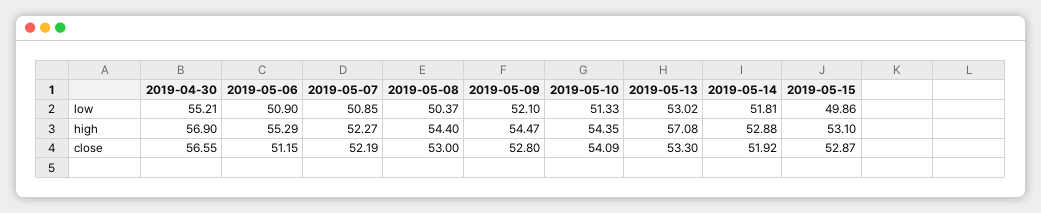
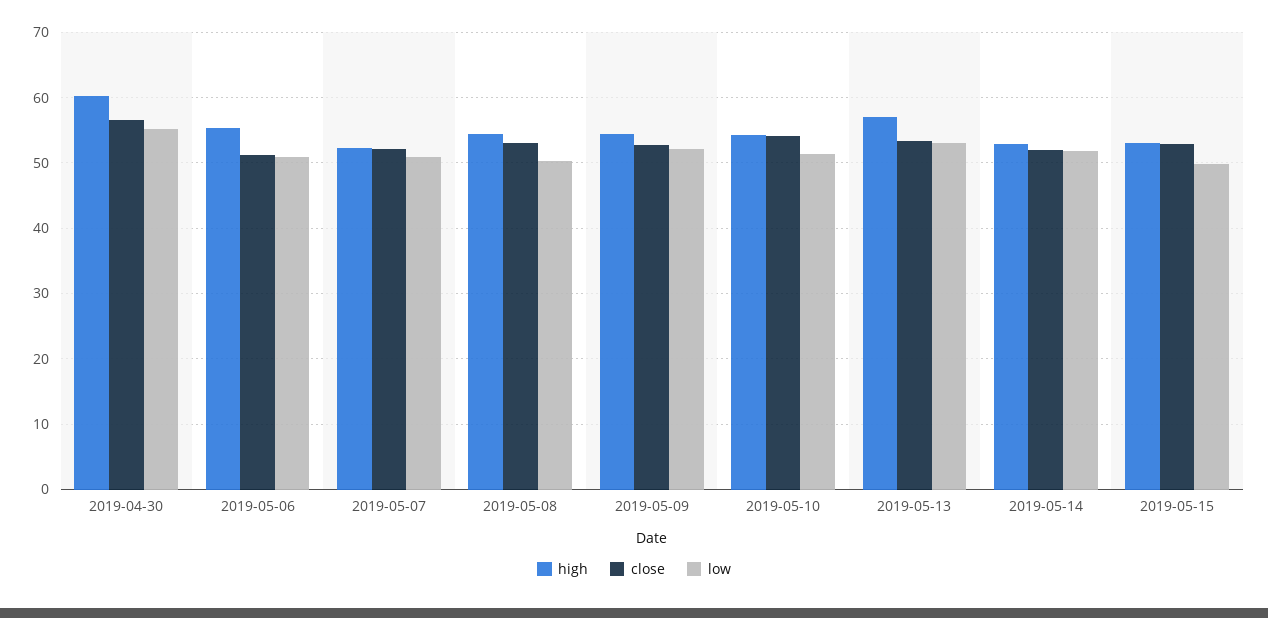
high, 2019-04-30: 56.9 -> 60

